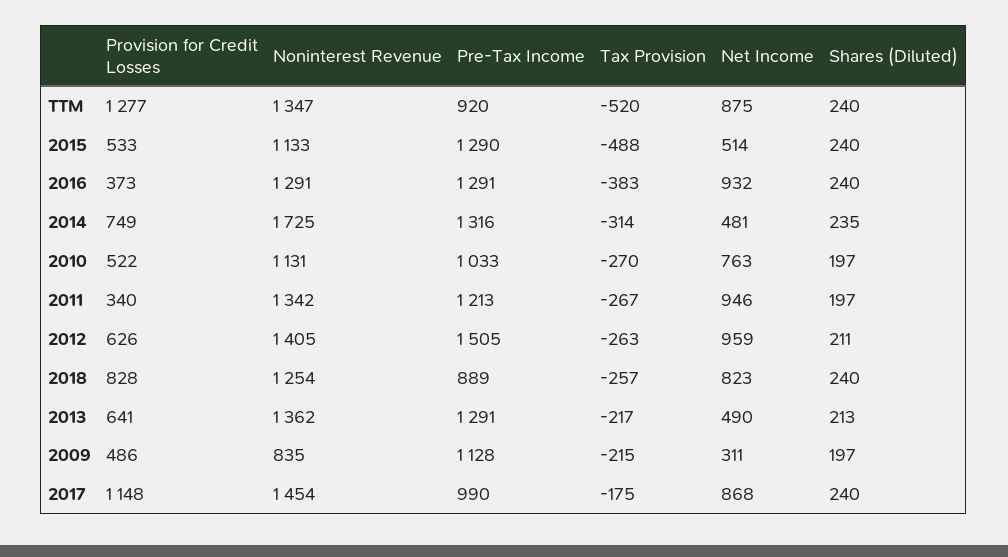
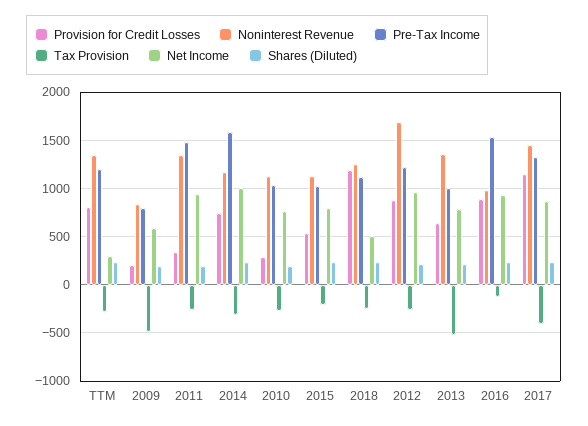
Provision for Credit Losses, TTM: 1277 -> 800
Pre-Tax Income, TTM: 920 -> 1200
Tax Provision, TTM: -520 -> -300
Net Income, TTM: 875 -> 300
Pre-Tax Income, 2015: 1290 -> 1000
Tax Provision, 2015: -488 -> -200
Net Income, 2015: 514 -> 800
Provision for Credit Losses, 2016: 373 -> 900
Noninterest Revenue, 2016: 1291 -> 1000
Pre-Tax Income, 2016: 1291 -> 1500
Tax Provision, 2016: -383 -> -100
Noninterest Revenue, 2014: 1725 -> 1200
Pre-Tax Income, 2014: 1316 -> 1600
Net Income, 2014: 481 -> 1000
Provision for Credit Losses, 2010: 522 -> 300
Pre-Tax Income, 2011: 1213 -> 1500
Provision for Credit Losses, 2012: 626 -> 900
Noninterest Revenue, 2012: 1405 -> 1700
Pre-Tax Income, 2012: 1505 -> 1200
Provision for Credit Losses, 2018: 828 -> 1200
Pre-Tax Income, 2018: 889 -> 1100
Net Income, 2018: 823 -> 500
Pre-Tax Income, 2013: 1291 -> 1000
Tax Provision, 2013: -217 -> -500
Net Income, 2013: 490 -> 800
Provision for Credit Losses, 2009: 486 -> 200
Pre-Tax Income, 2009: 1128 -> 800
Tax Provision, 2009: -215 -> -500
Net Income, 2009: 311 -> 600
Pre-Tax Income, 2017: 990 -> 1300
Tax Provision, 2017: -175 -> -400

